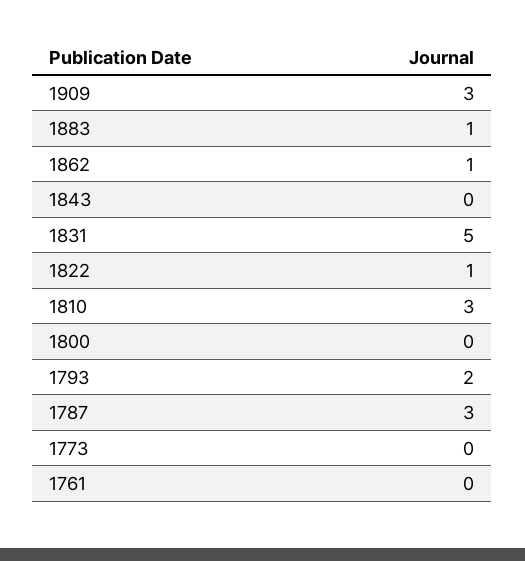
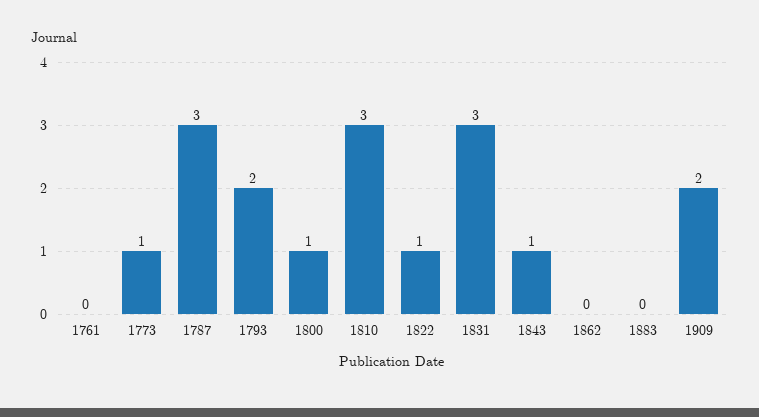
1909: 3 -> 2
1883: 1 -> 0
1862: 1 -> 0
1843: 0 -> 1
1831: 5 -> 3
1800: 0 -> 1
1773: 0 -> 1

